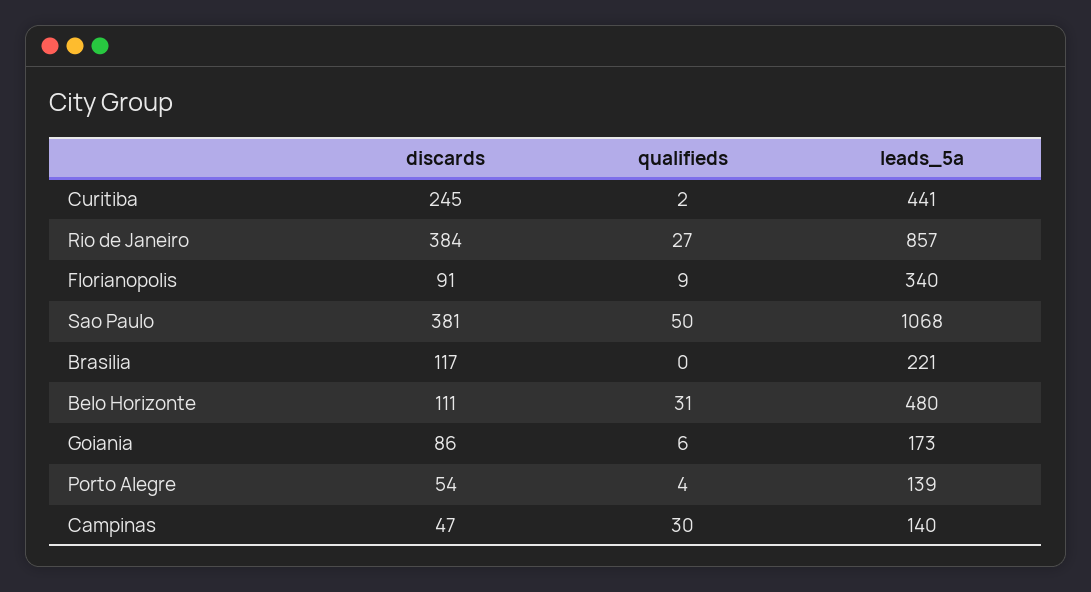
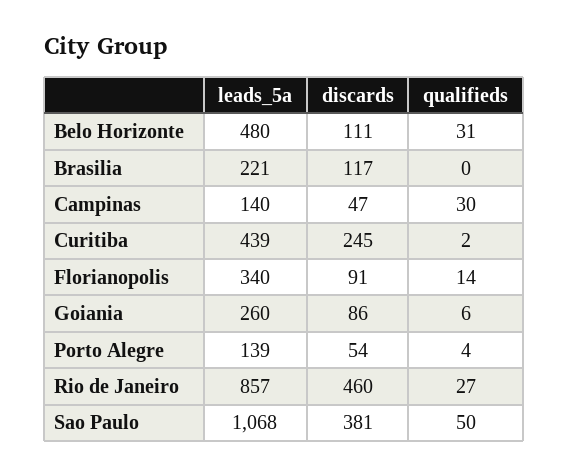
leads_5a, Curitiba: 441 -> 439
discards, Rio de Janeiro: 384 -> 460
qualifieds, Florianopolis: 9 -> 14
leads_5a, Goiania: 173 -> 260

